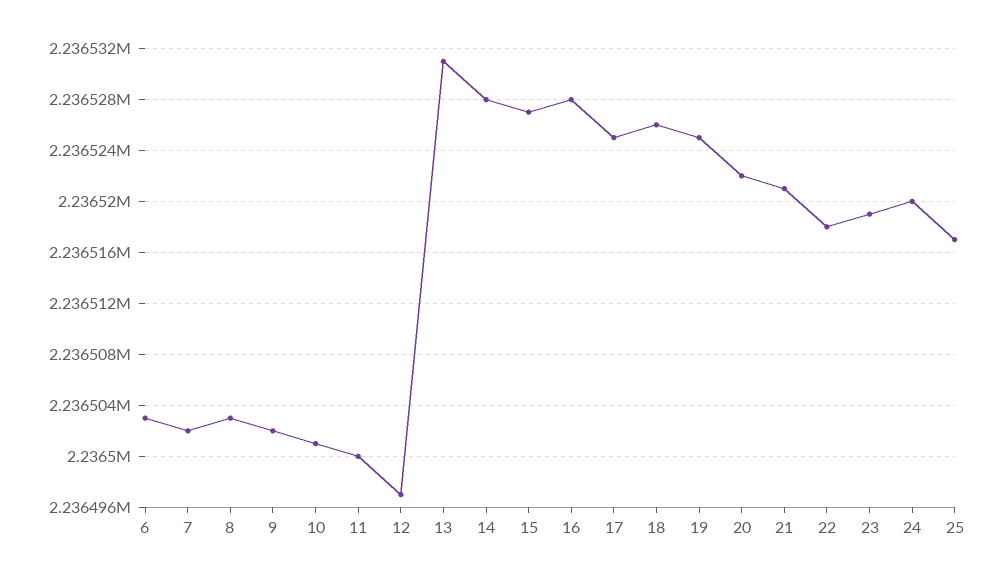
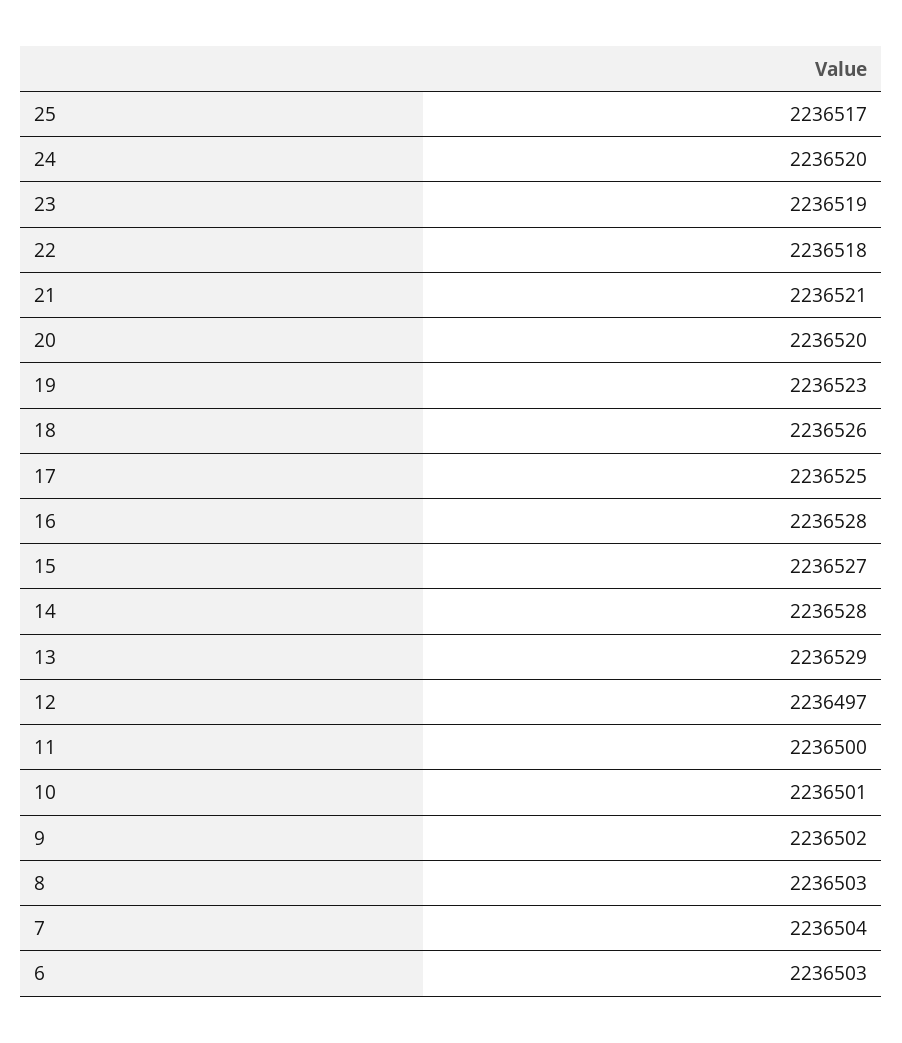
7: 2236502 -> 2236504
13: 2236531 -> 2236529
19: 2236525 -> 2236523
20: 2236522 -> 2236520

